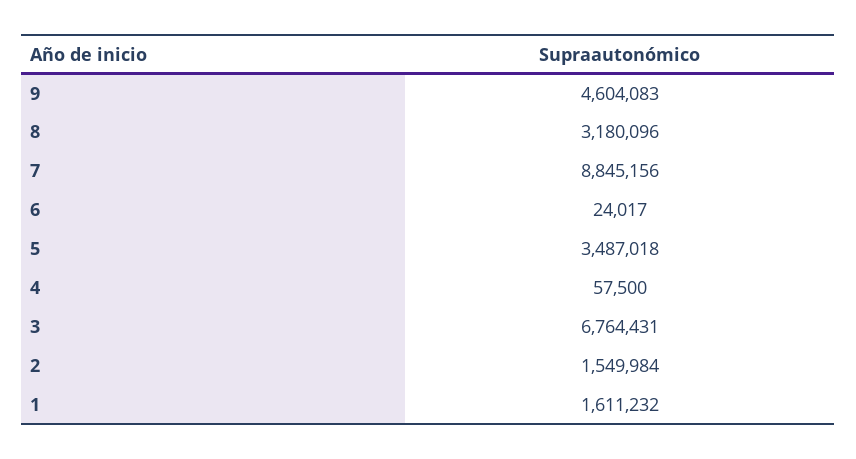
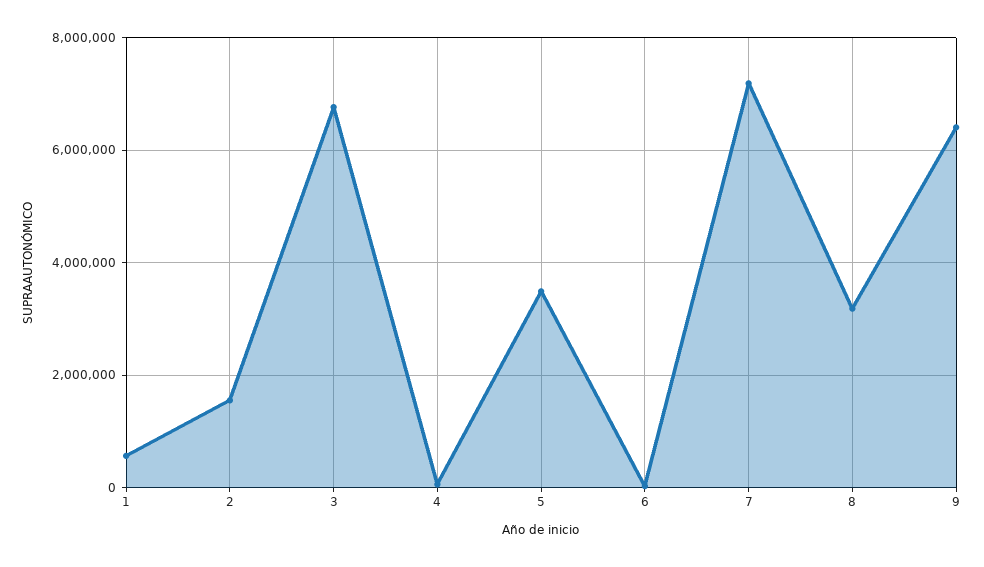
9: 4604083 -> 6400000
7: 8845156 -> 7200000
1: 1611232 -> 600000

